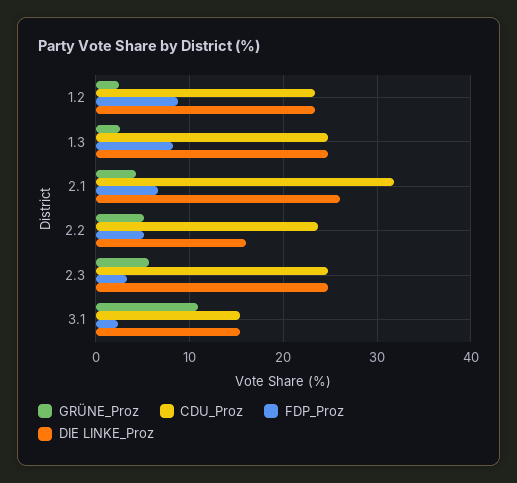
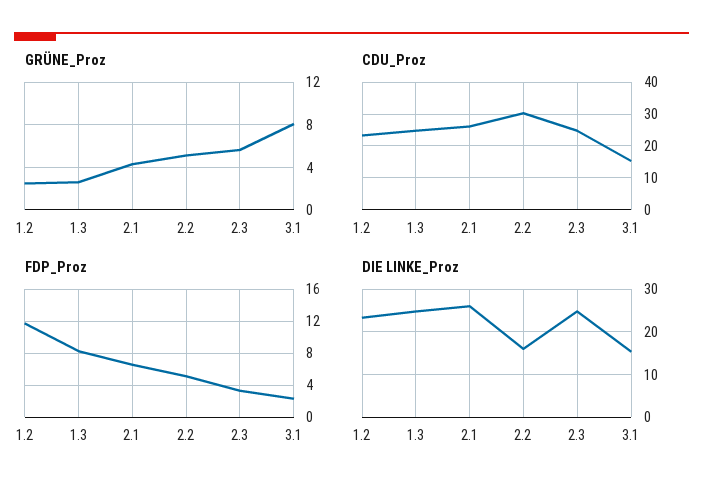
FDP_Proz, 1.2: 9 -> 12
CDU_Proz, 2.1: 32 -> 26
CDU_Proz, 2.2: 24 -> 30
GRÜNE_Proz, 3.1: 11 -> 8

